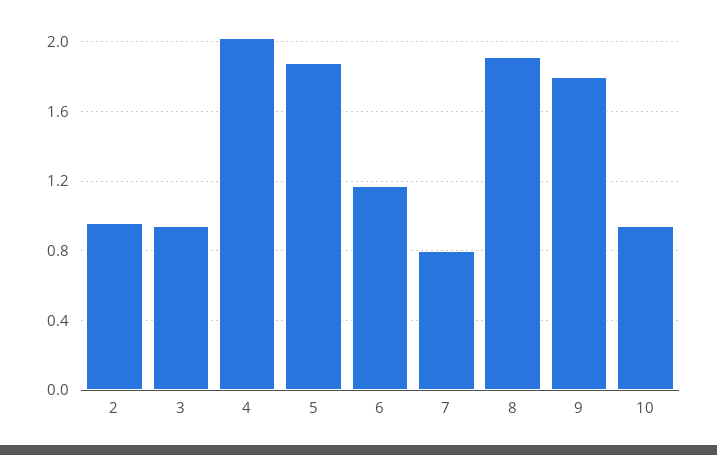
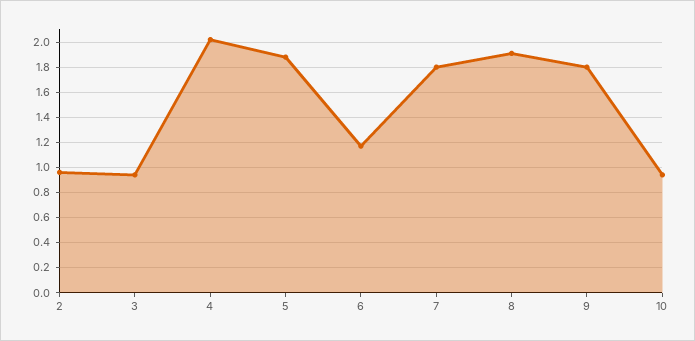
7: 0.8 -> 1.8

